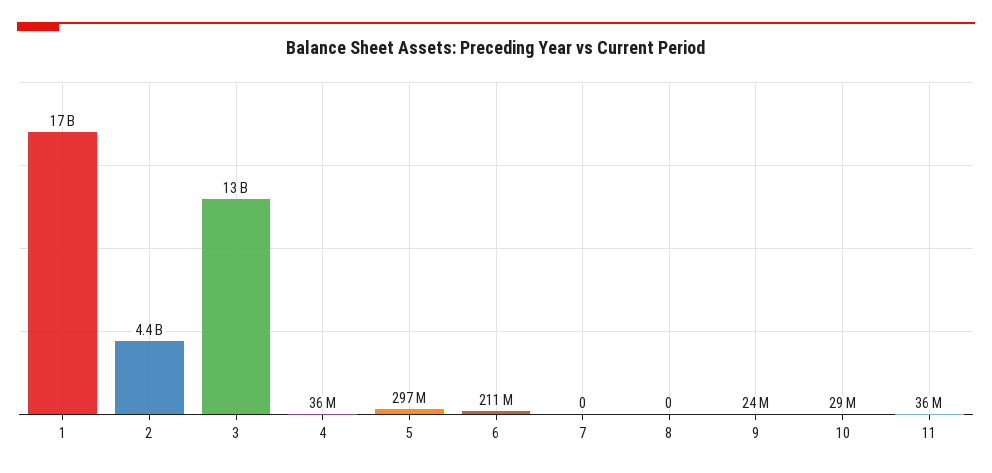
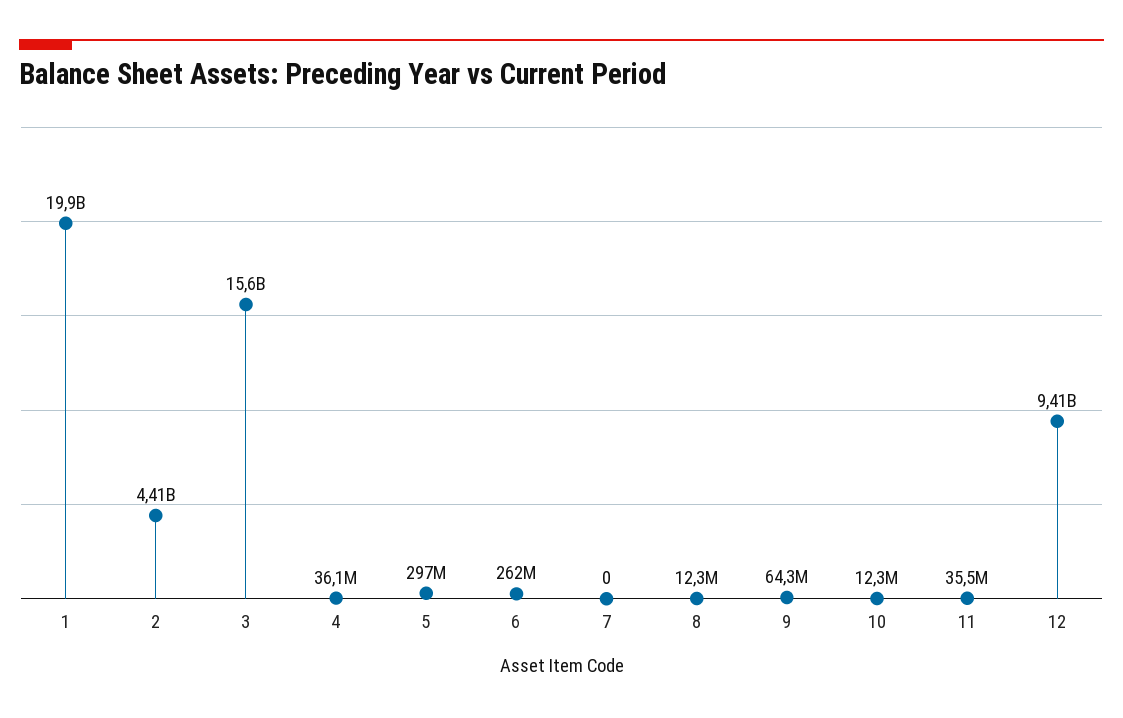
1: 17000000000 -> 19900000000
3: 13000000000 -> 15600000000
6: 211000000 -> 262000000
8: 0 -> 12300000
9: 24000000 -> 64300000
10: 29000000 -> 12300000
12: none -> 9410000000

